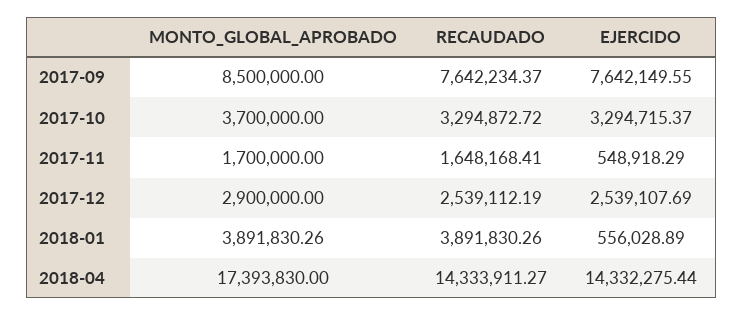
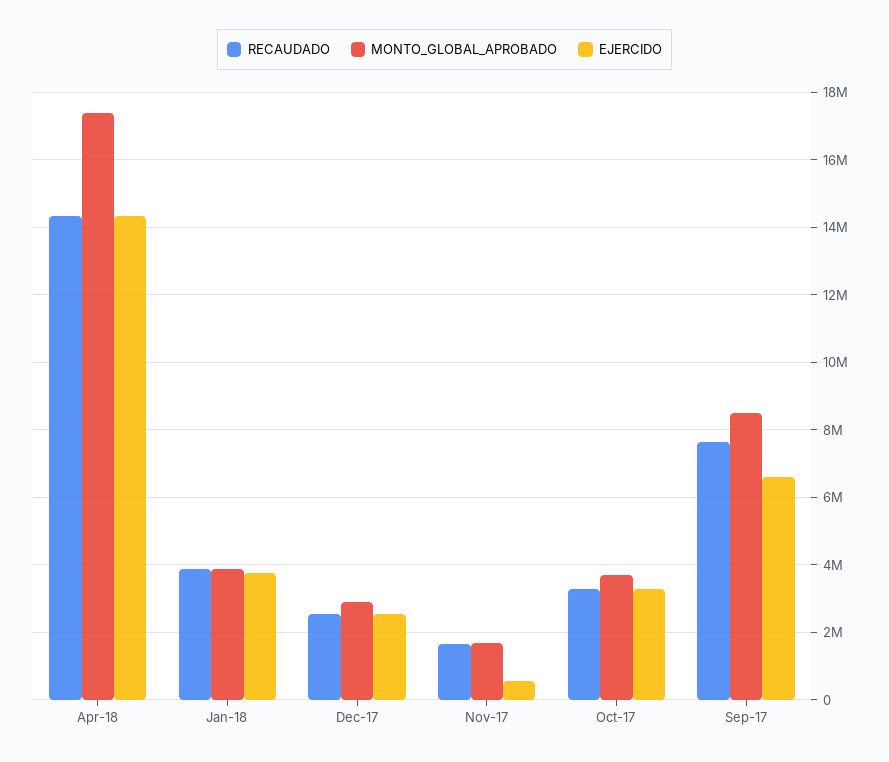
EJERCIDO, 2017-09: 7642149.55 -> 6600000
EJERCIDO, 2018-01: 556028.89 -> 3800000

